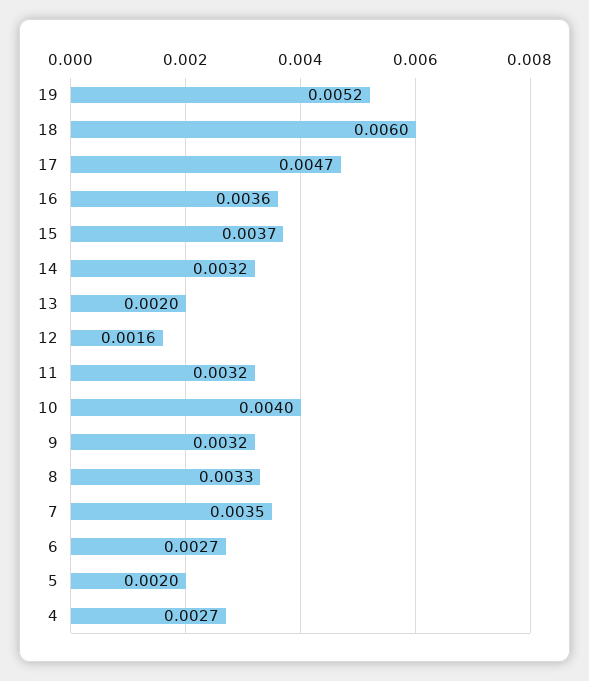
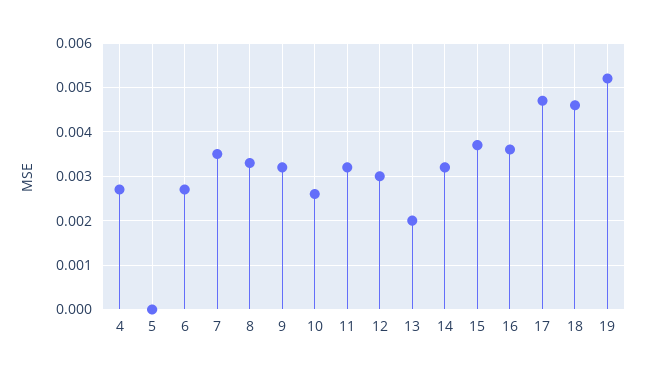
18: 0.006 -> 0.0045
12: 0.0016 -> 0.003
10: 0.004 -> 0.0025
5: 0.002 -> 0

